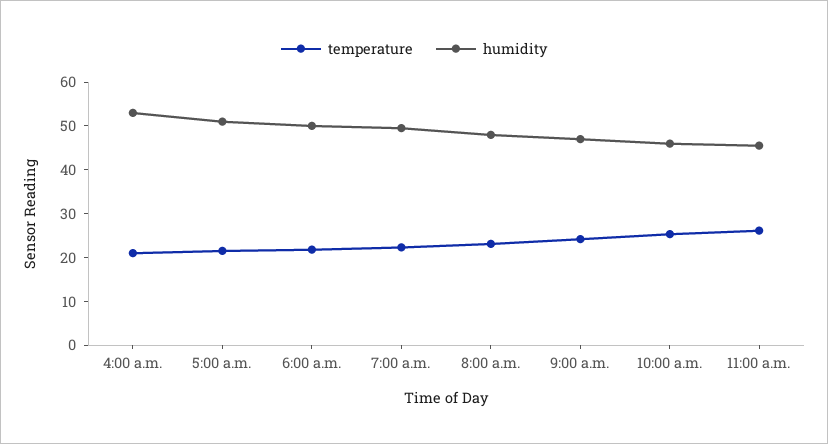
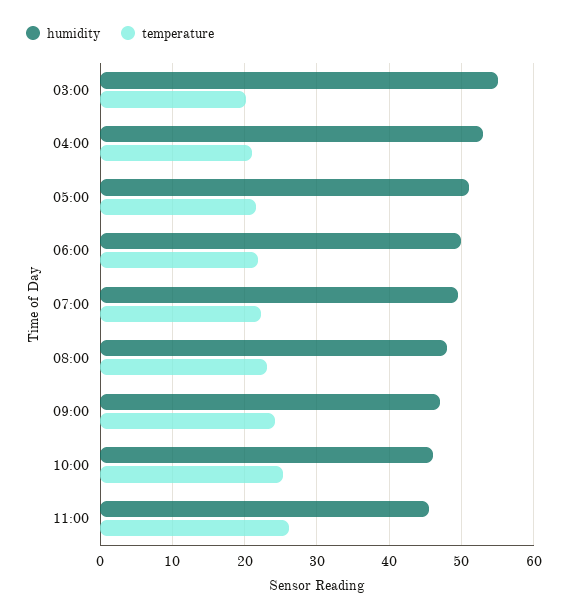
humidity, 03:00: none -> 55
temperature, 03:00: none -> 20

